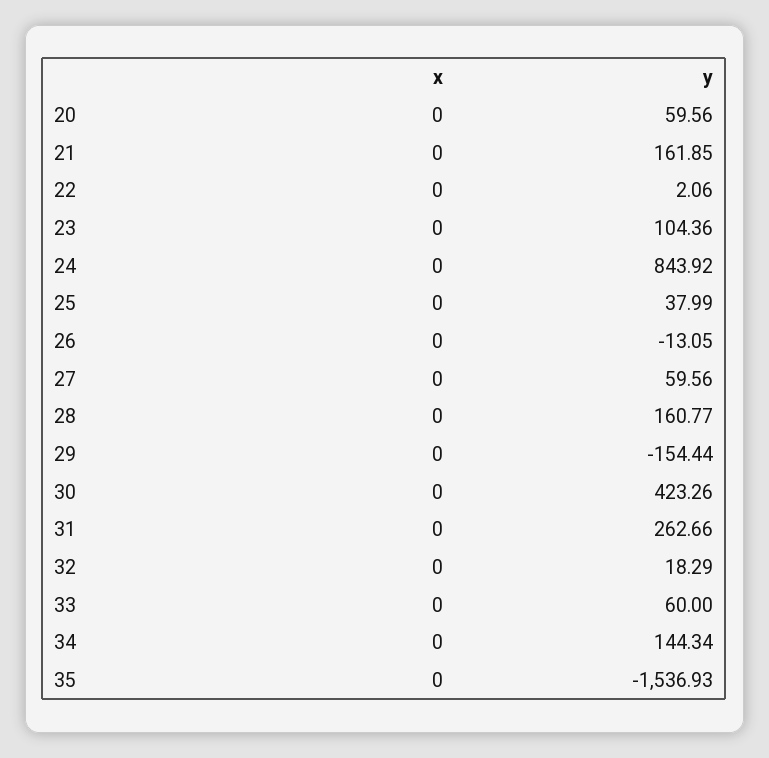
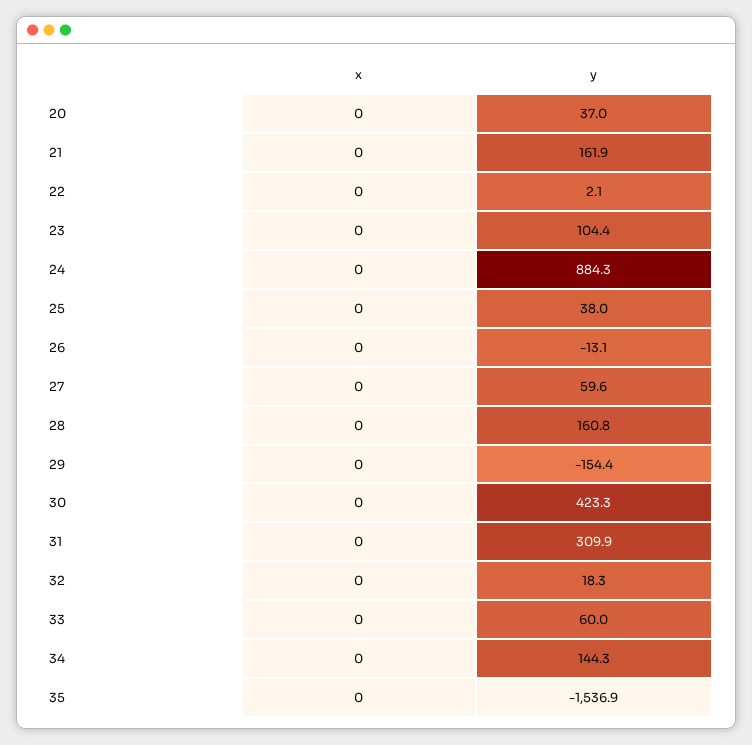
y, 20: 59.56 -> 37
y, 24: 843.92 -> 884.3
y, 31: 262.66 -> 309.9

